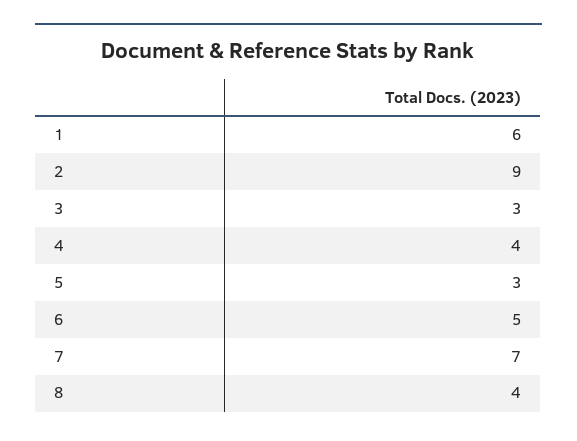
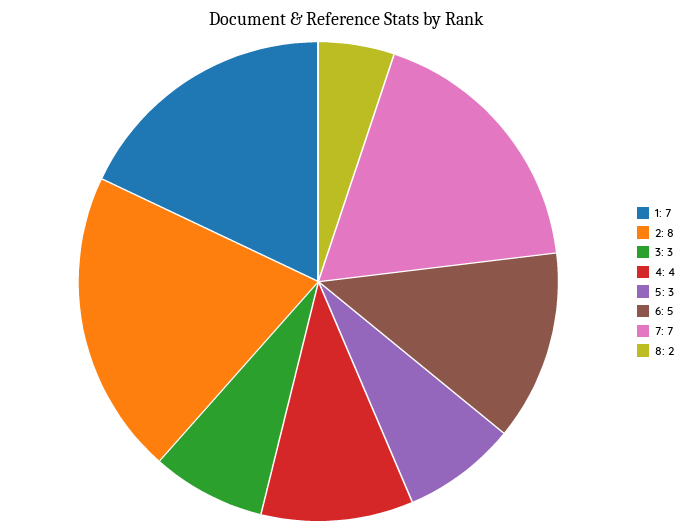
1: 6 -> 7
2: 9 -> 8
8: 4 -> 2

